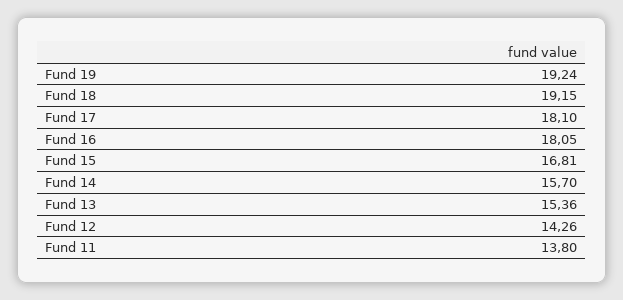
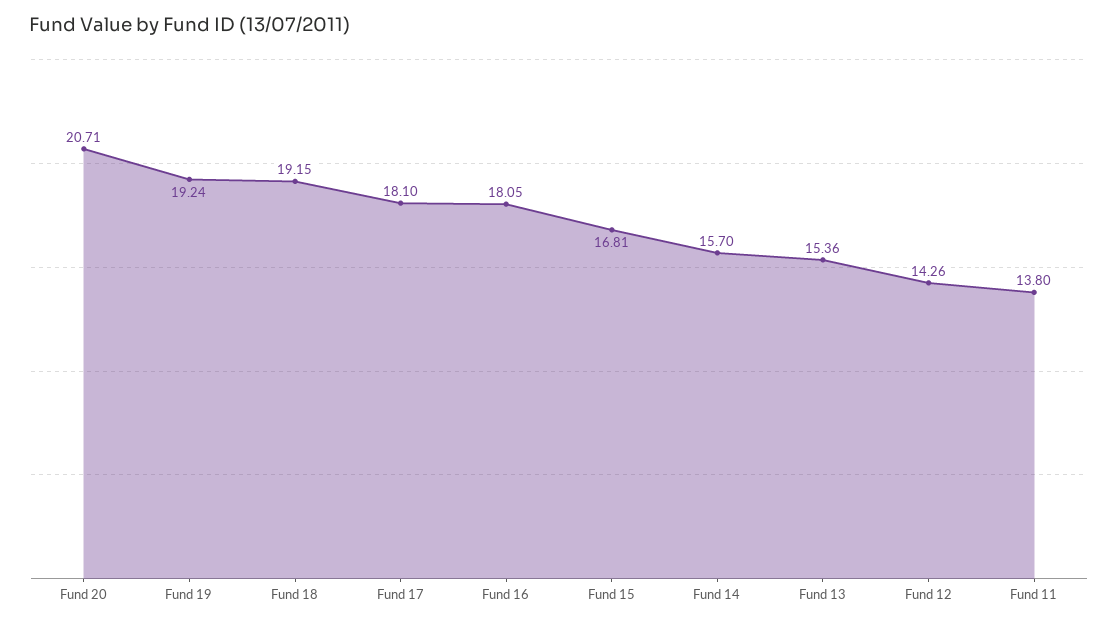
Fund 20: none -> 20.71

